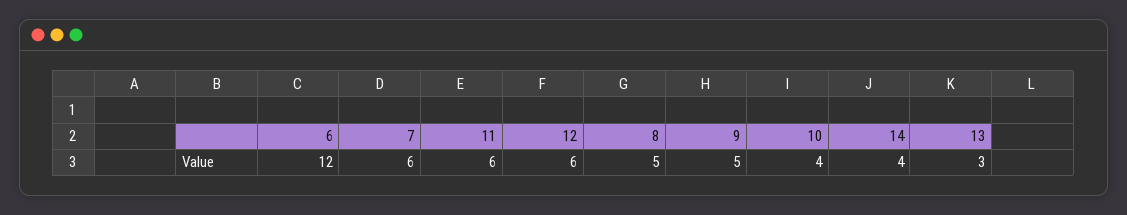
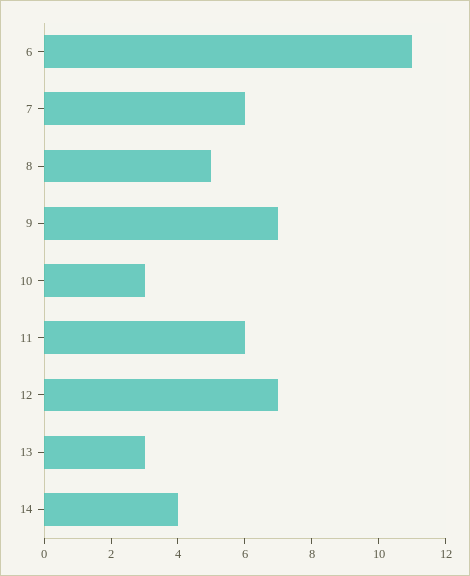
6: 12 -> 11
12: 6 -> 7
9: 5 -> 7
10: 4 -> 3

